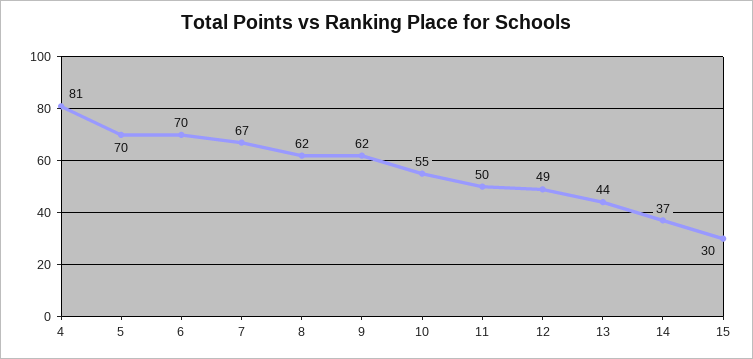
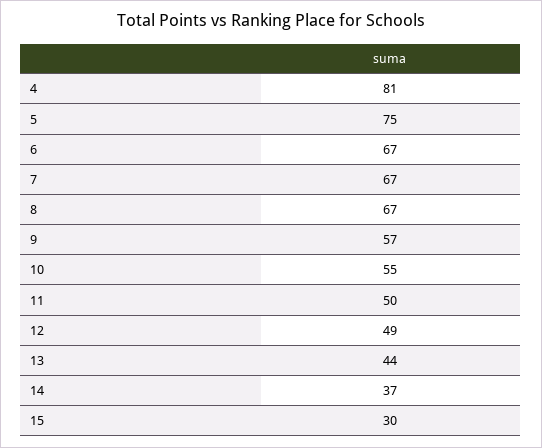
5: 70 -> 75
6: 70 -> 67
8: 62 -> 67
9: 62 -> 57

